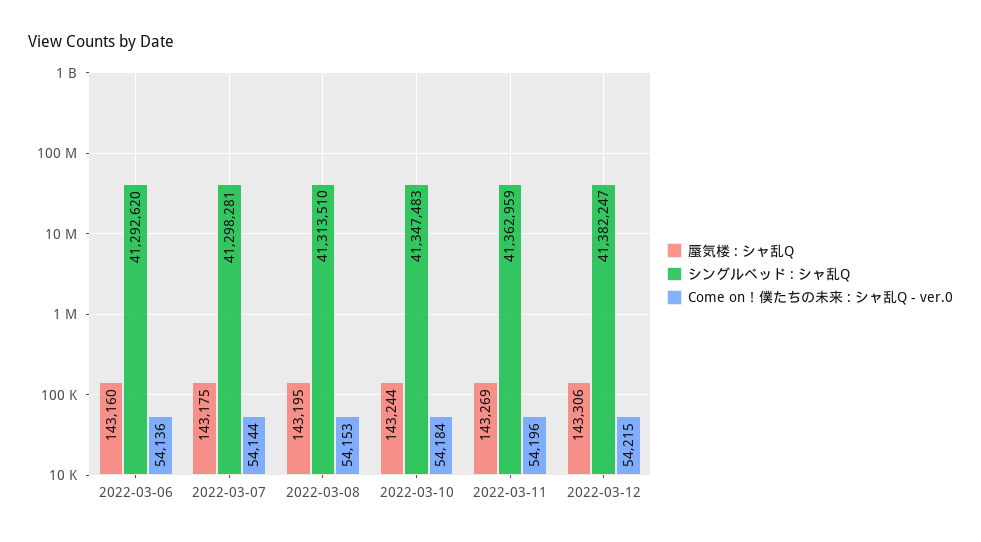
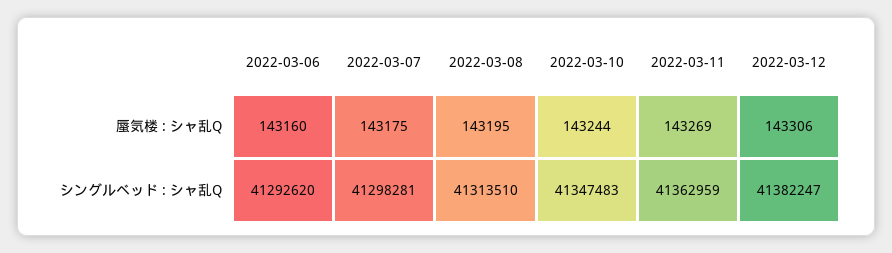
Come on！僕たちの未来 : シャ乱Q - ver.0, 2022-03-06: 54136 -> none
Come on！僕たちの未来 : シャ乱Q - ver.0, 2022-03-07: 54144 -> none
Come on！僕たちの未来 : シャ乱Q - ver.0, 2022-03-08: 54153 -> none
Come on！僕たちの未来 : シャ乱Q - ver.0, 2022-03-10: 54184 -> none
Come on！僕たちの未来 : シャ乱Q - ver.0, 2022-03-11: 54196 -> none
Come on！僕たちの未来 : シャ乱Q - ver.0, 2022-03-12: 54215 -> none

